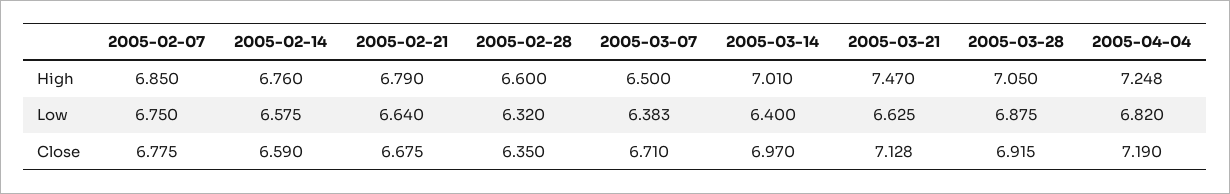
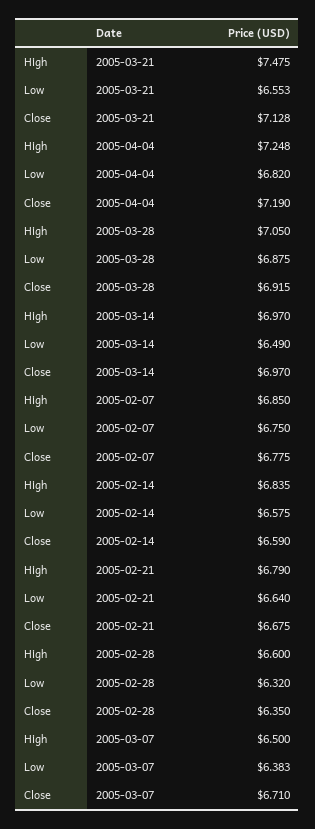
2005-02-14, High: 6.76 -> 6.835
2005-03-14, High: 7.01 -> 6.97
2005-03-21, High: 7.47 -> 7.475
2005-03-14, Low: 6.4 -> 6.49
2005-03-21, Low: 6.625 -> 6.553

